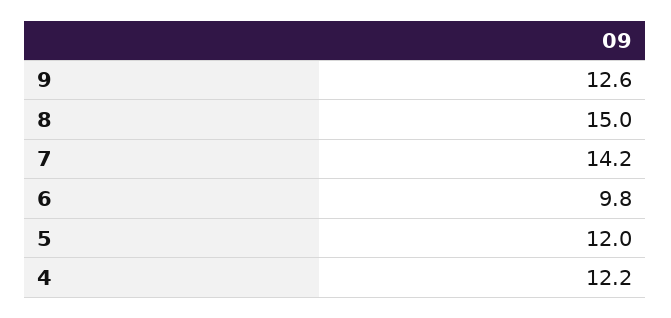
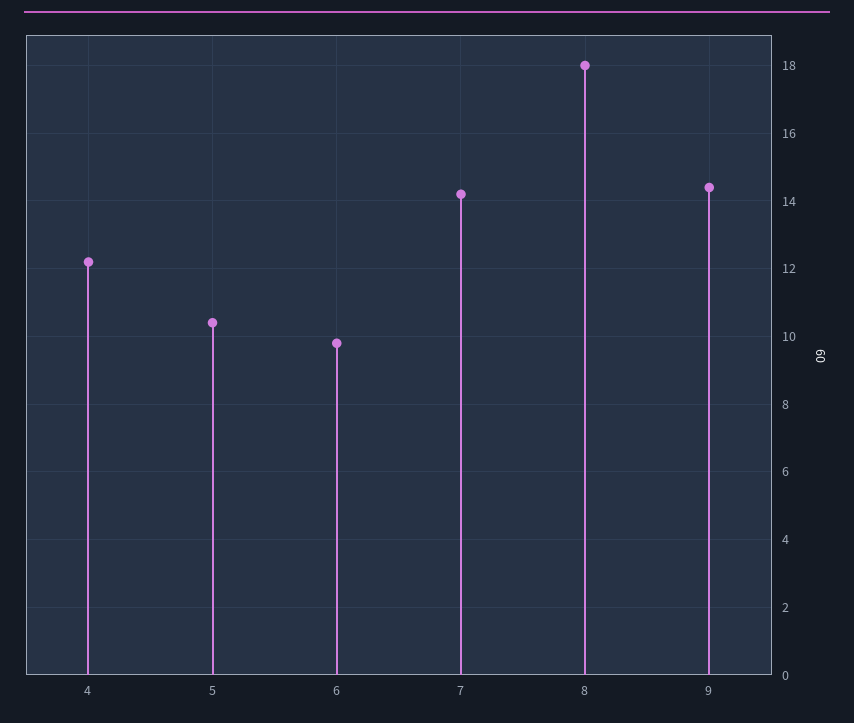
9: 12.6 -> 14.5
8: 15 -> 18
5: 12 -> 10.5

